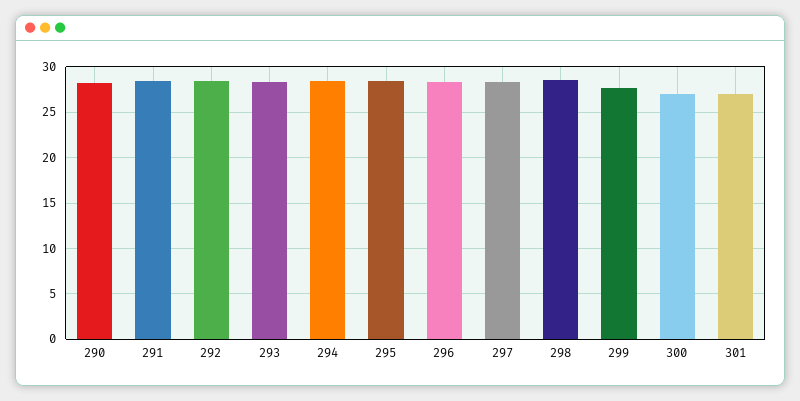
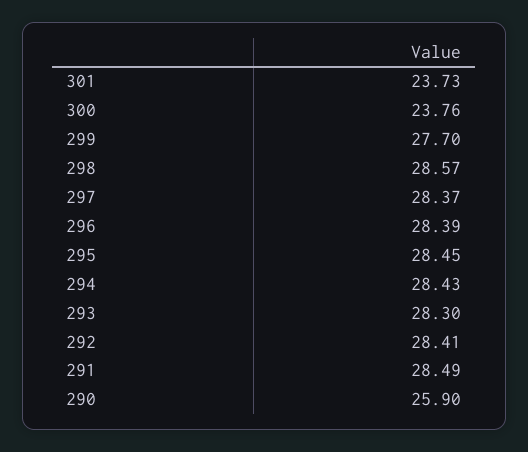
290: 28 -> 25.9
300: 27 -> 23.76
301: 27 -> 23.73

